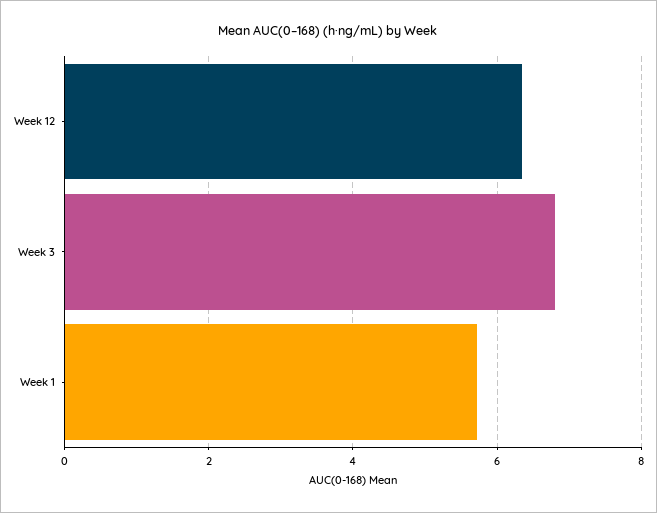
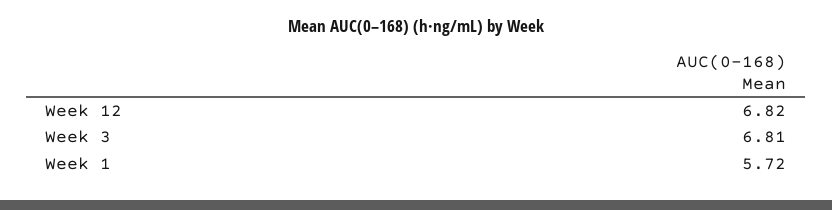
Week 12: 6.4 -> 6.82

